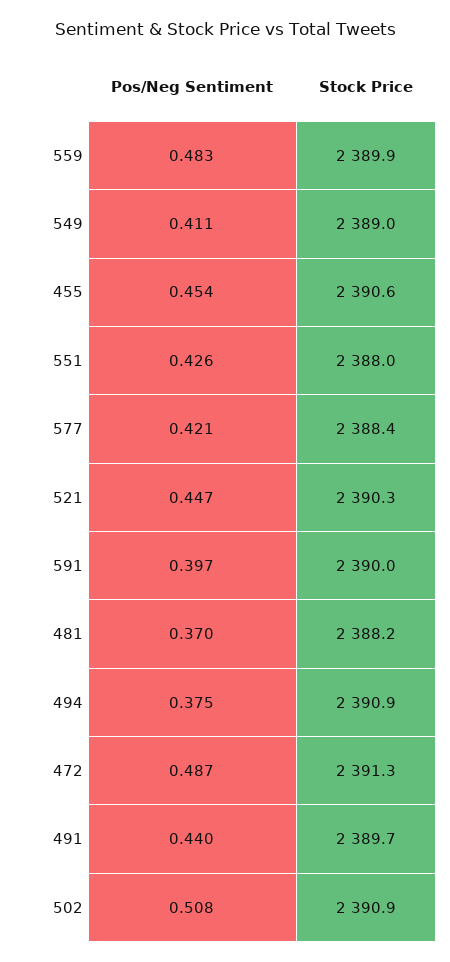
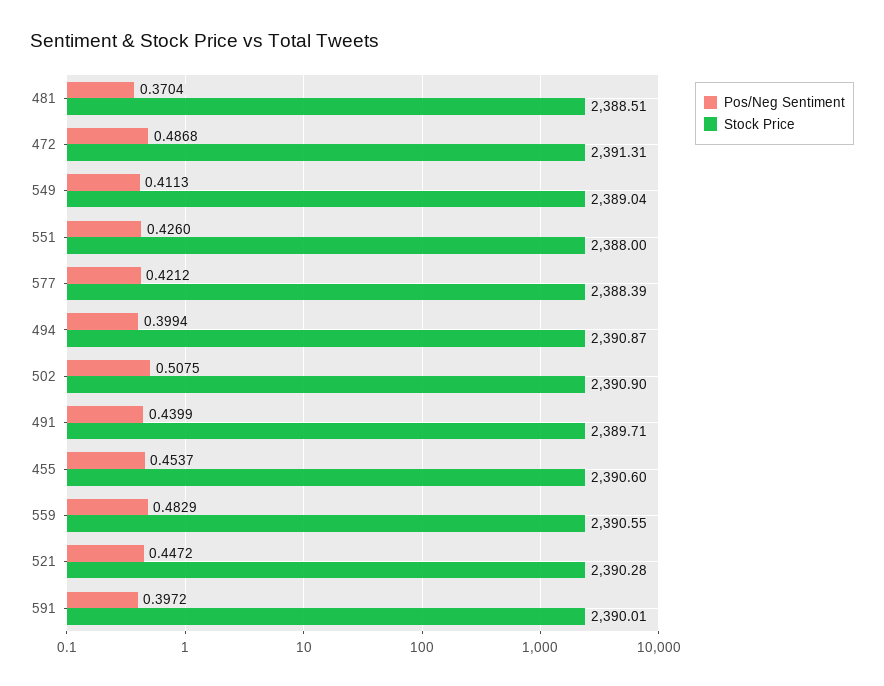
Stock Price, 559: 2389.9 -> 2390.55
Stock Price, 481: 2388.2 -> 2388.51
Pos/Neg Sentiment, 494: 0.375 -> 0.3994

